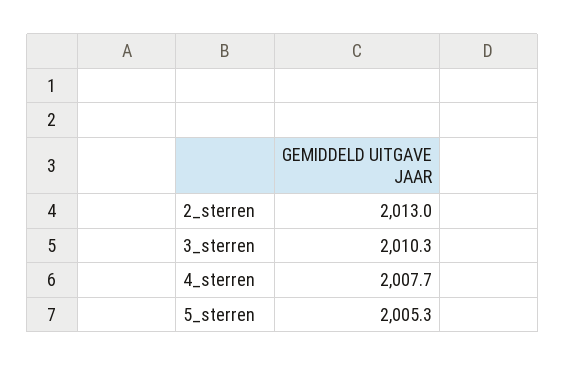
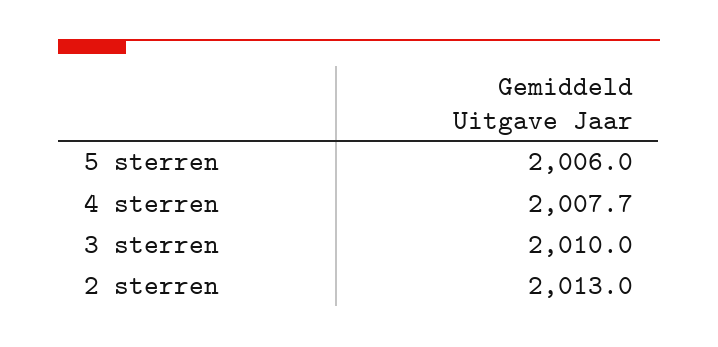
3_sterren: 2010.3 -> 2010
5_sterren: 2005.3 -> 2006

